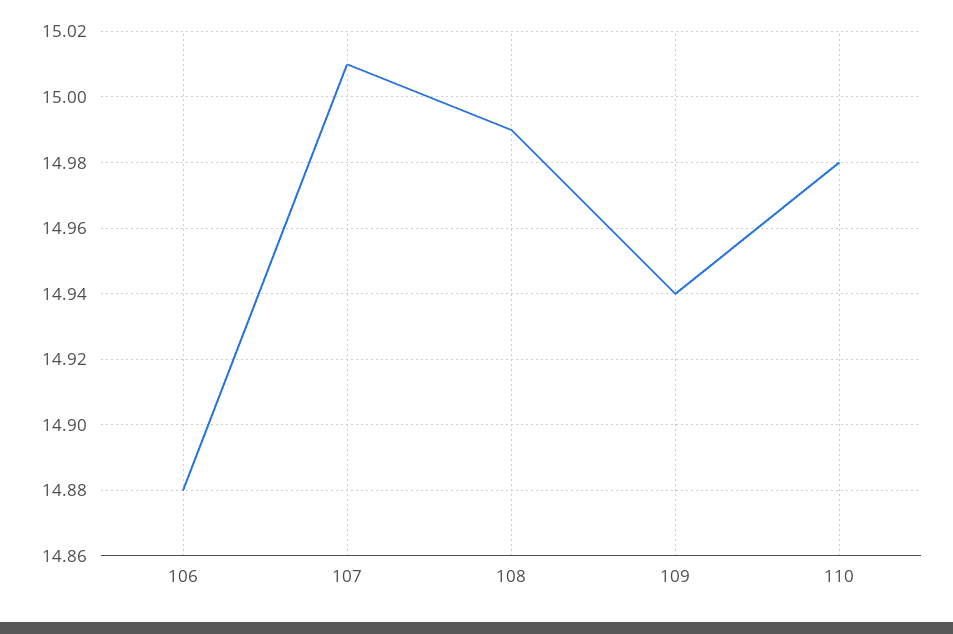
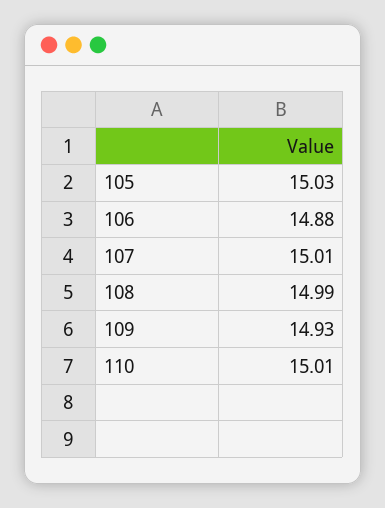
109: 14.94 -> 14.93
110: 14.98 -> 15.01
105: none -> 15.03

